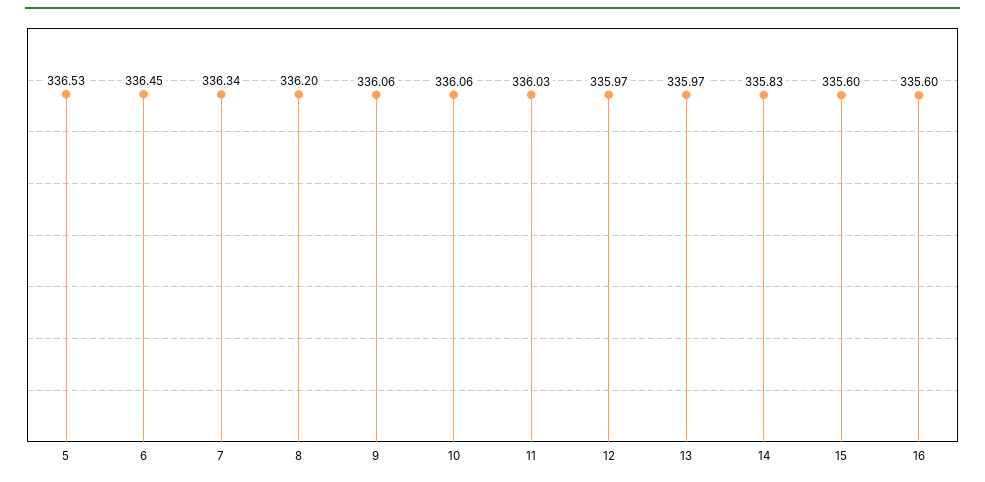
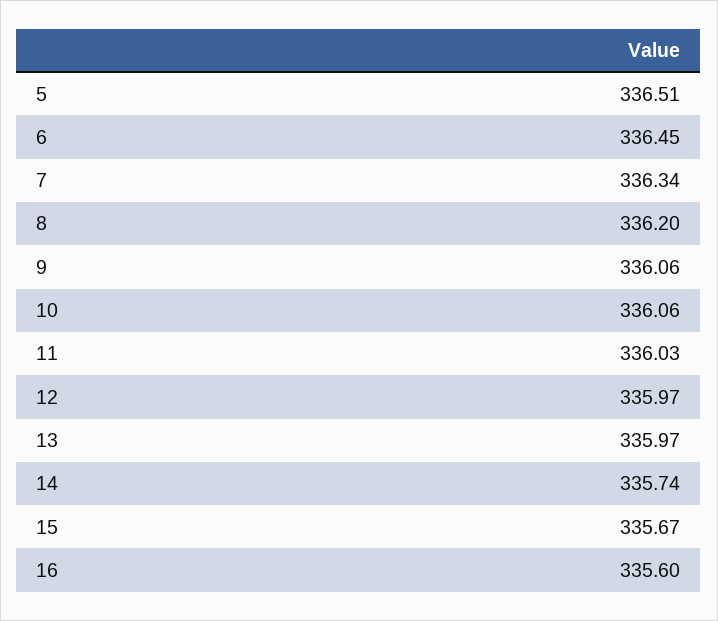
5: 336.53 -> 336.51
14: 335.83 -> 335.74
15: 335.6 -> 335.67

